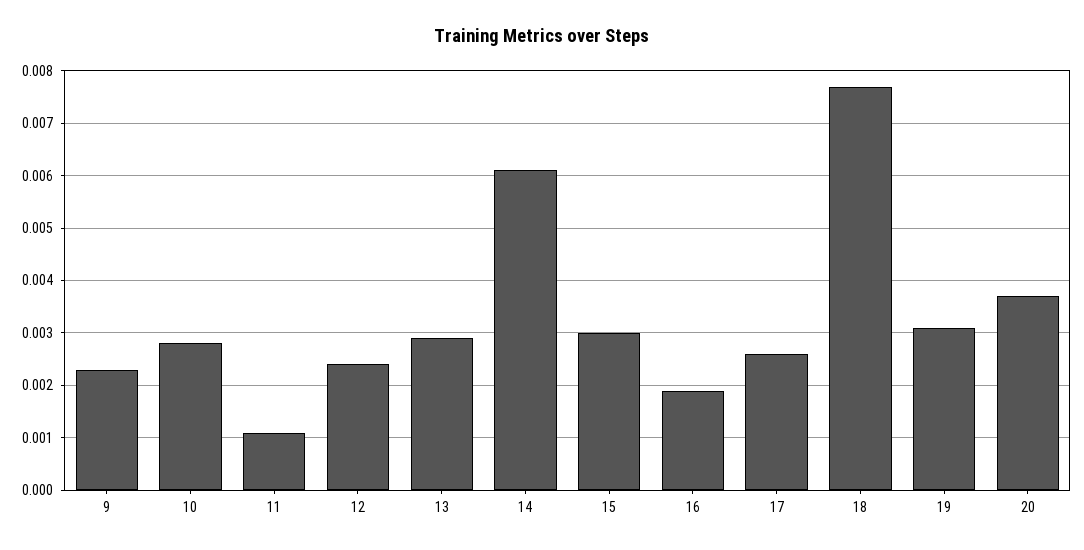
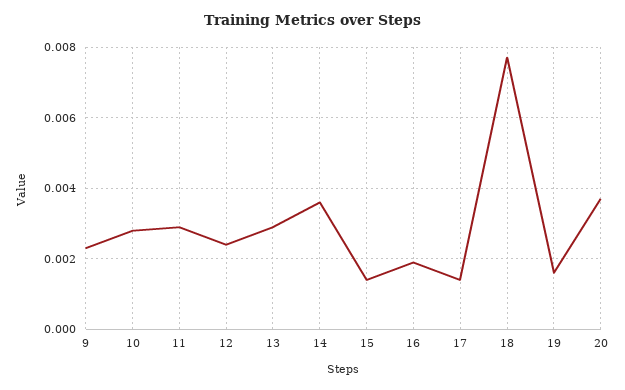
11: 0.001 -> 0.003
14: 0.006 -> 0.0035
15: 0.003 -> 0.0015
17: 0.0025 -> 0.0015
19: 0.003 -> 0.0015

